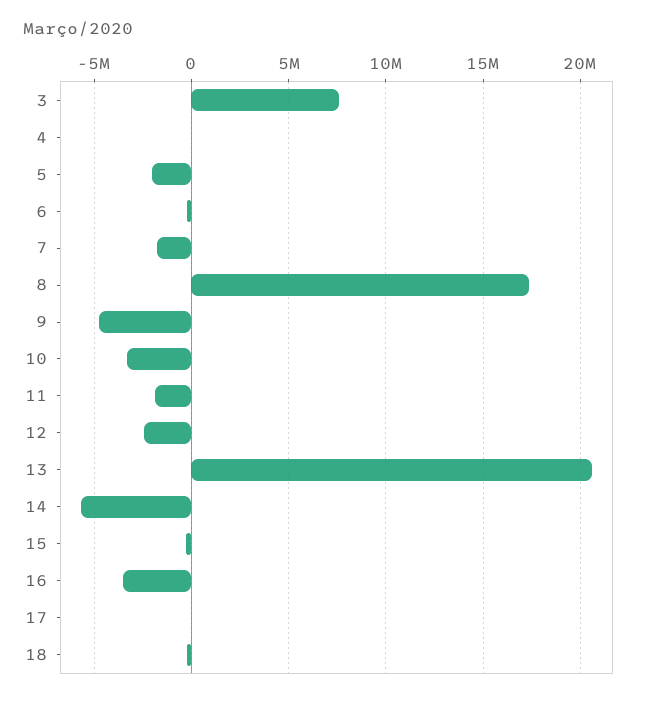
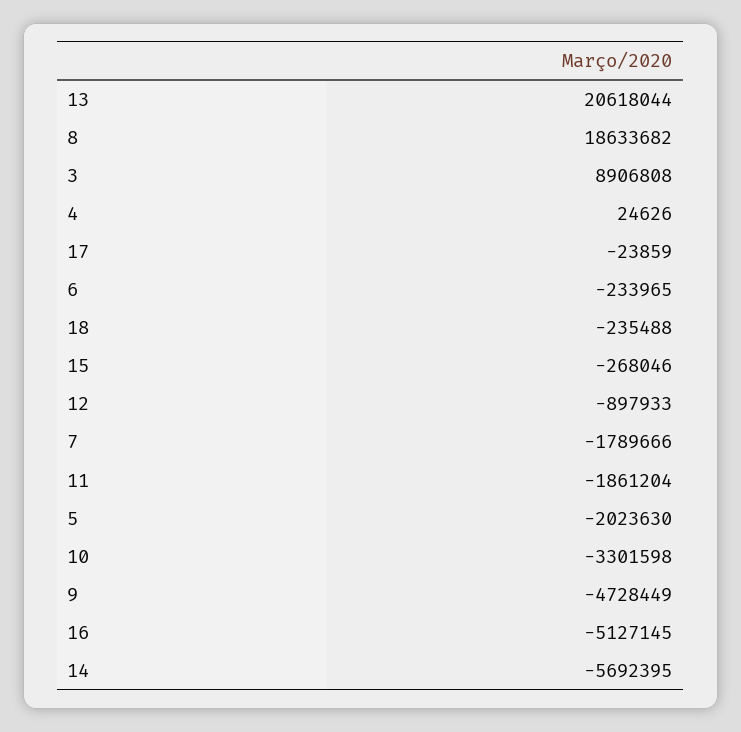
3: 7500000 -> 8906808
8: 17500000 -> 18633682
12: -2500000 -> -897933
16: -3500000 -> -5127145

